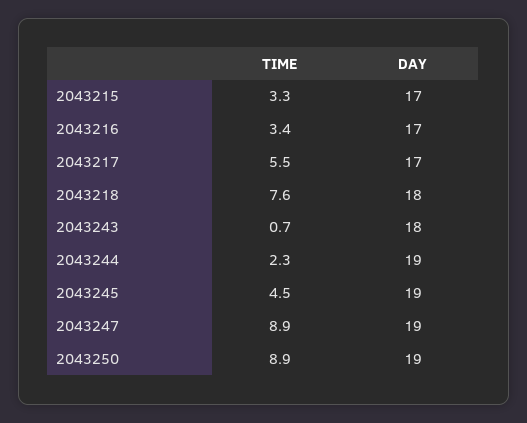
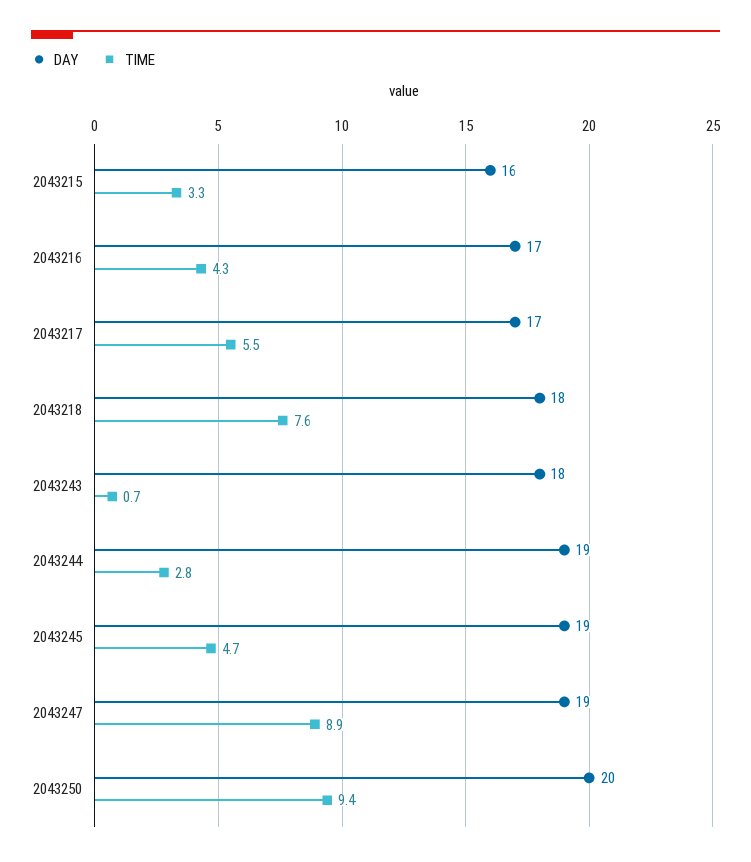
DAY, 2043215: 17 -> 16
TIME, 2043216: 3.4 -> 4.3
TIME, 2043244: 2.3 -> 2.8
TIME, 2043245: 4.5 -> 4.7
TIME, 2043250: 8.9 -> 9.4
DAY, 2043250: 19 -> 20

